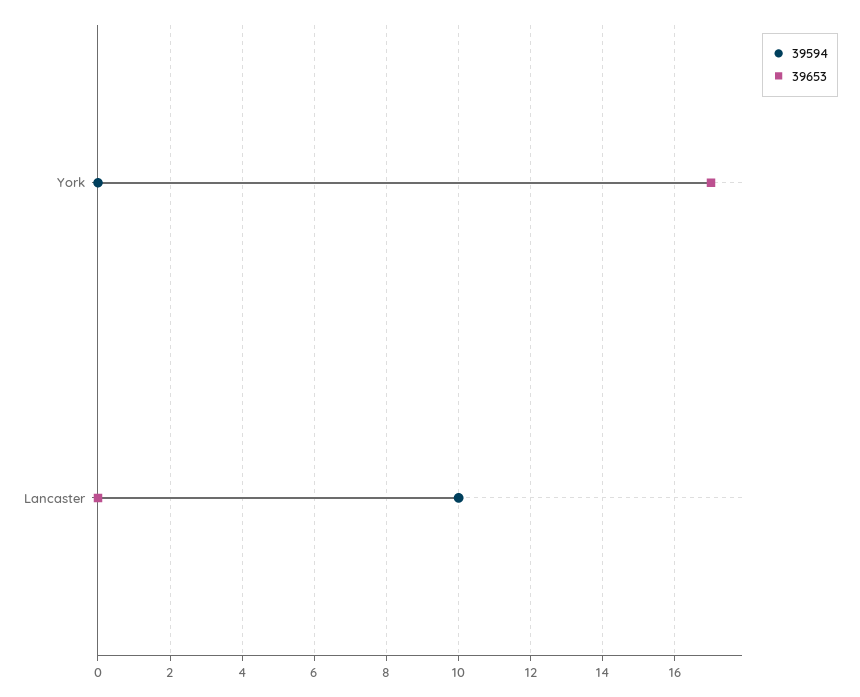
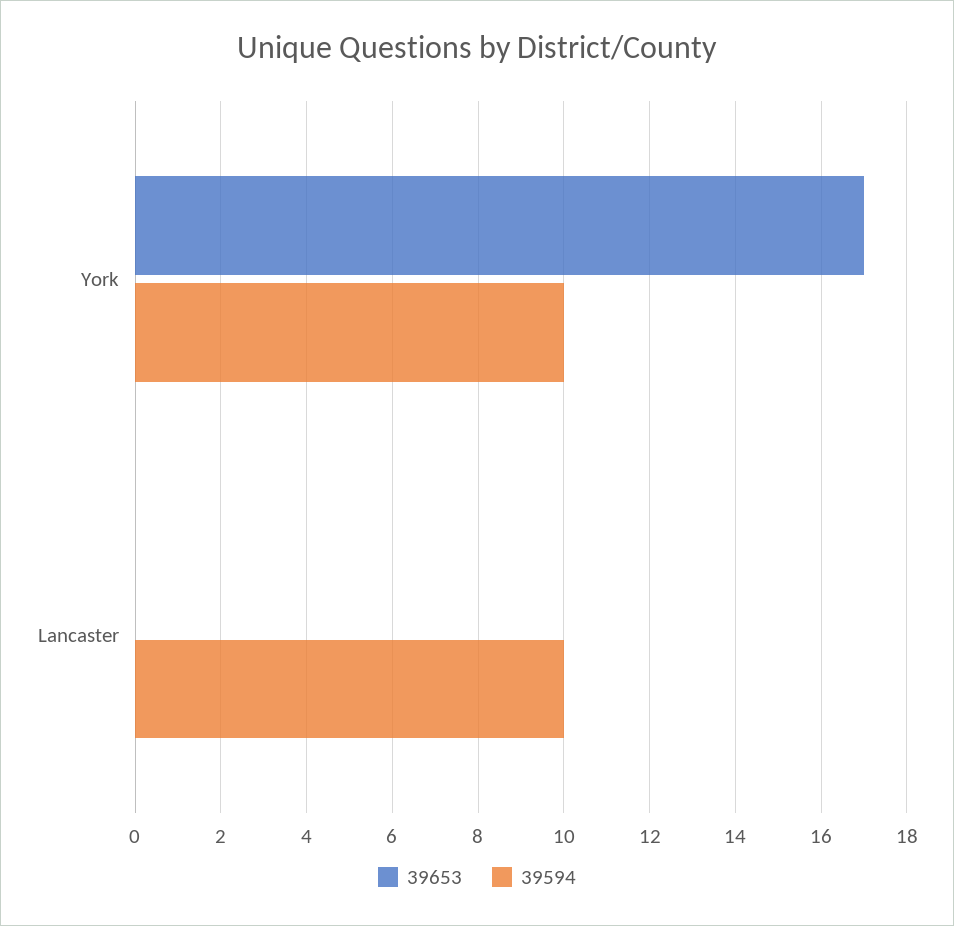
39594, York: 0 -> 10

